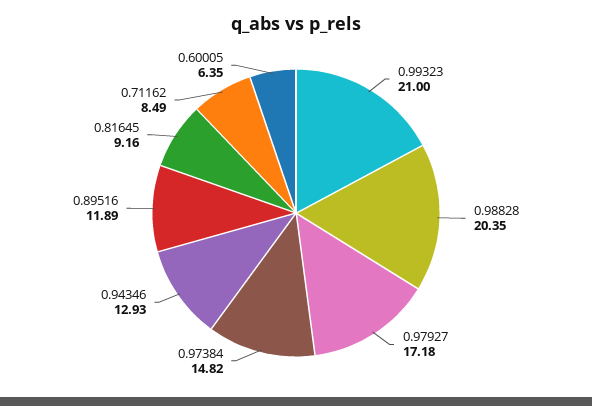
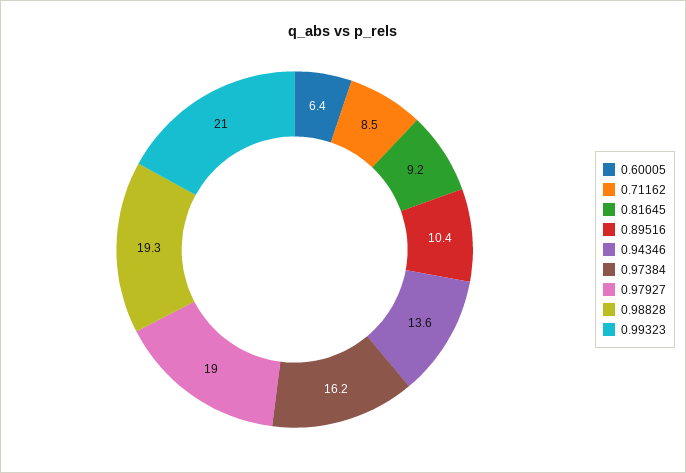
0.98828: 20.35 -> 19.3
0.97927: 17.18 -> 19
0.97384: 14.82 -> 16.2
0.94346: 12.93 -> 13.6
0.89516: 11.89 -> 10.4

